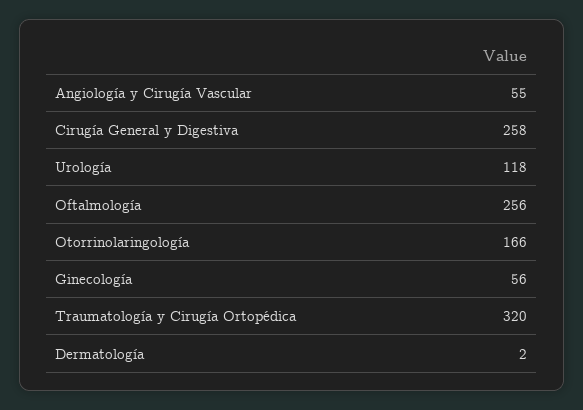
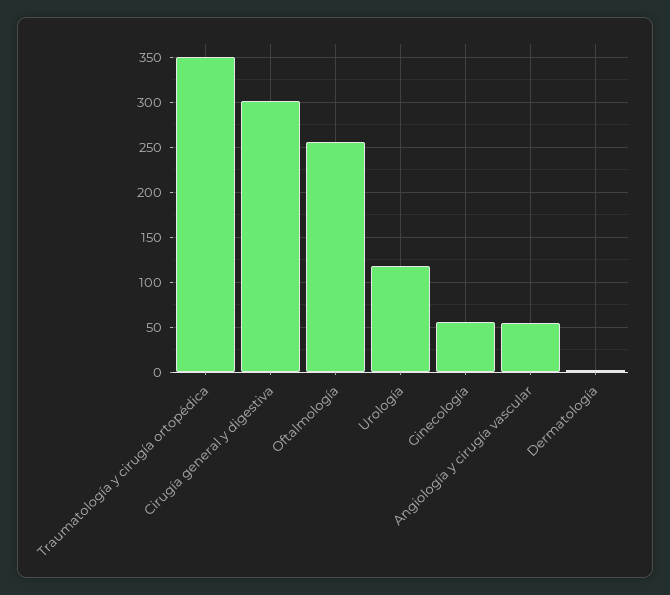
Cirugía General y Digestiva: 258 -> 300
Otorrinolaringología: 166 -> none
Traumatología y Cirugía Ortopédica: 320 -> 350

